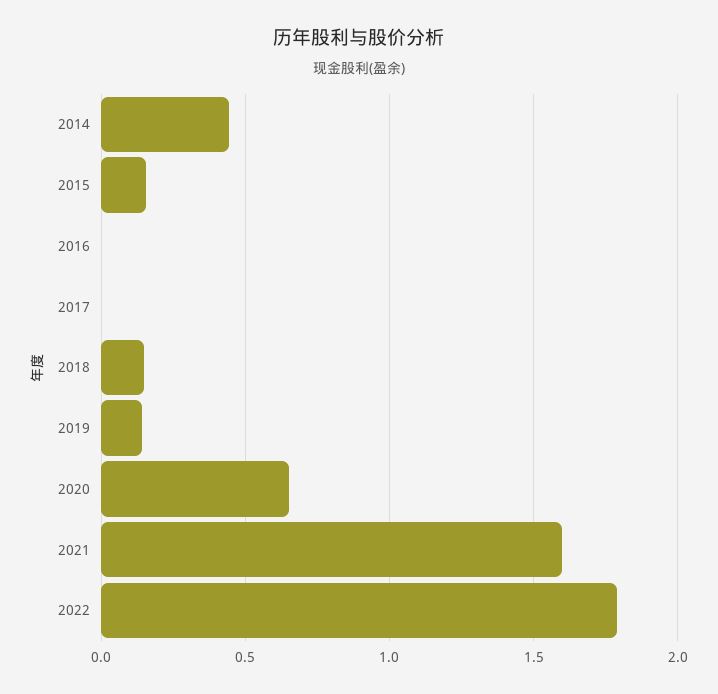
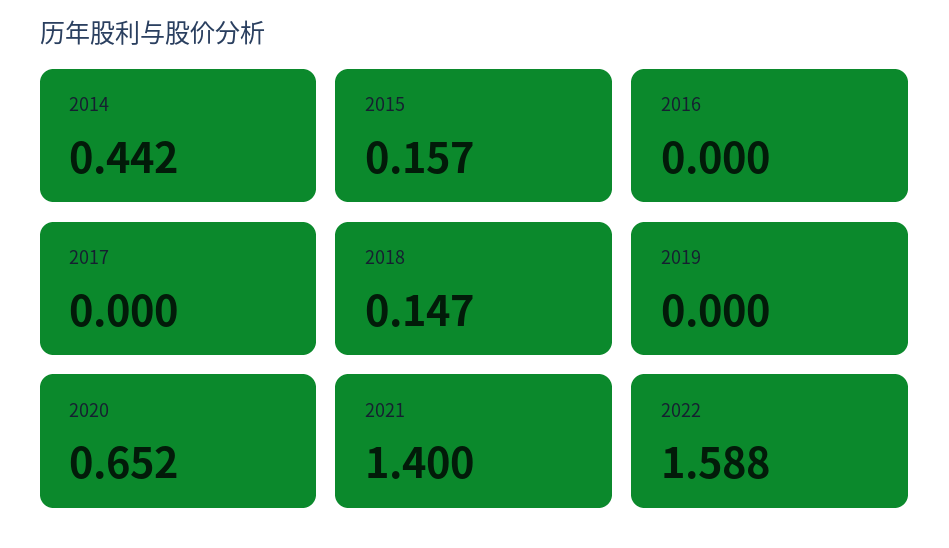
2019: 0.15 -> 0
2021: 1.6 -> 1.4
2022: 1.8 -> 1.588

